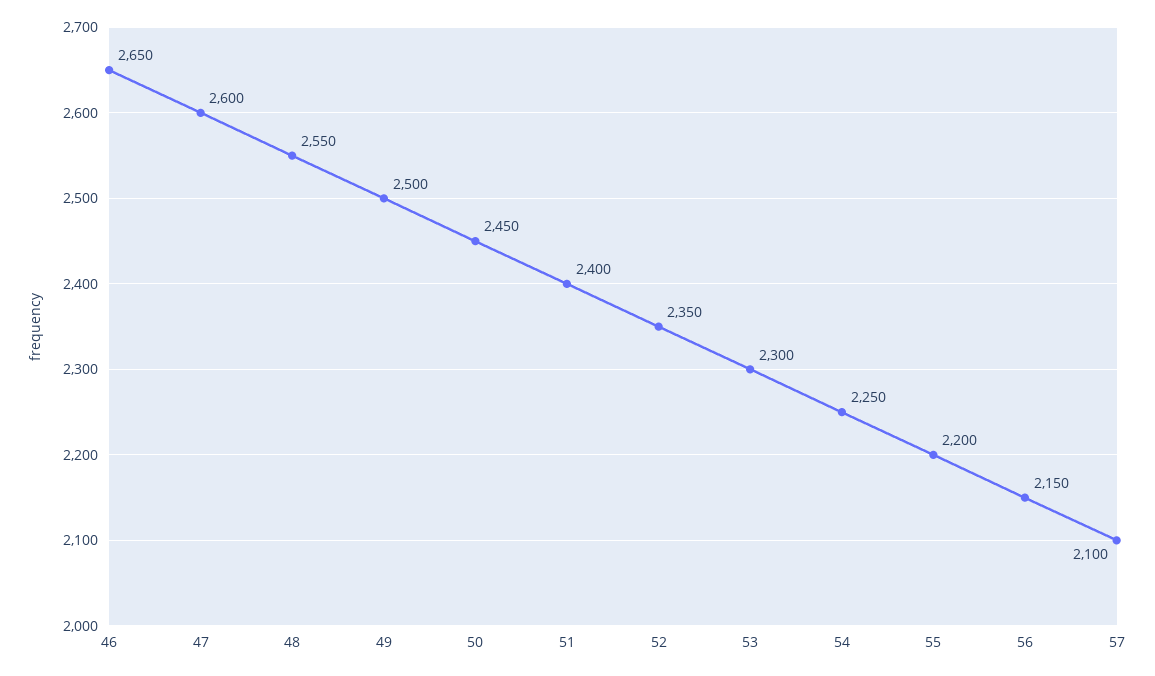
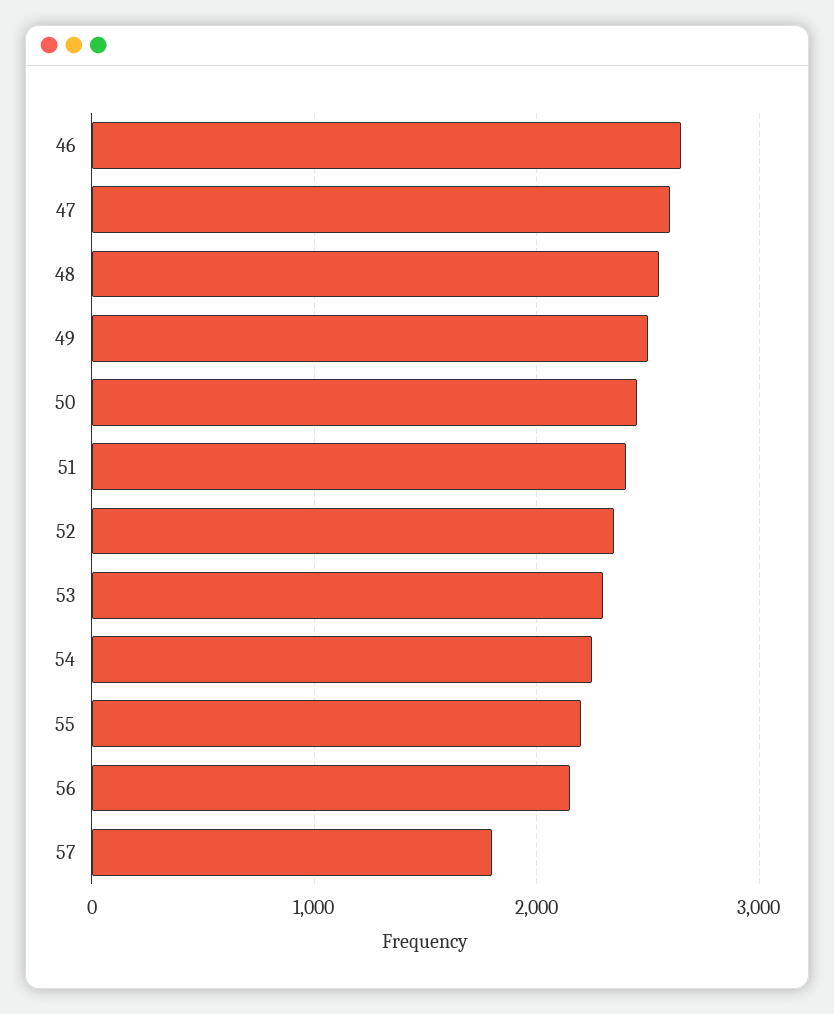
57: 2100 -> 1800

